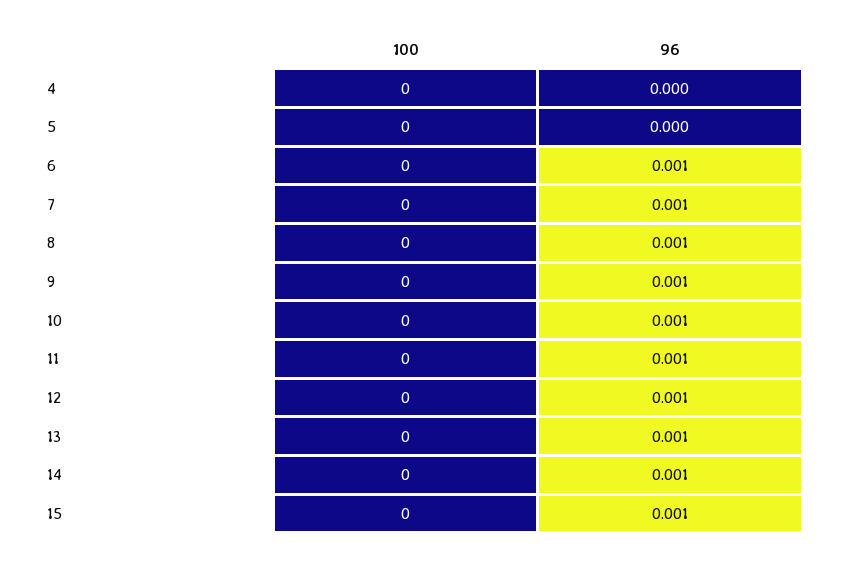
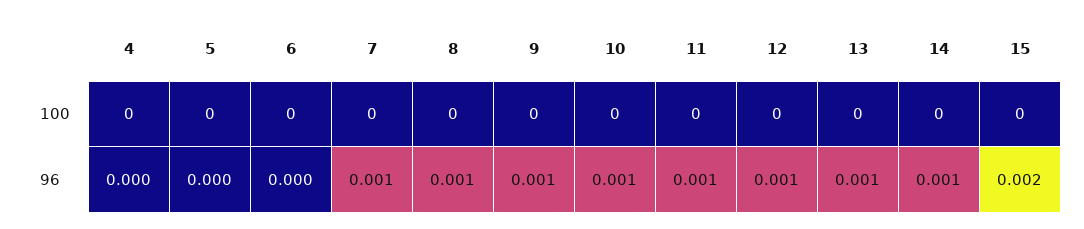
96, 6: 0.001 -> 0
96, 15: 0.001 -> 0.002

